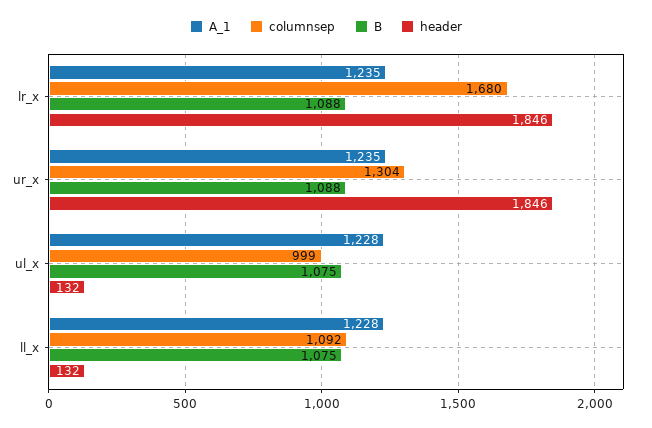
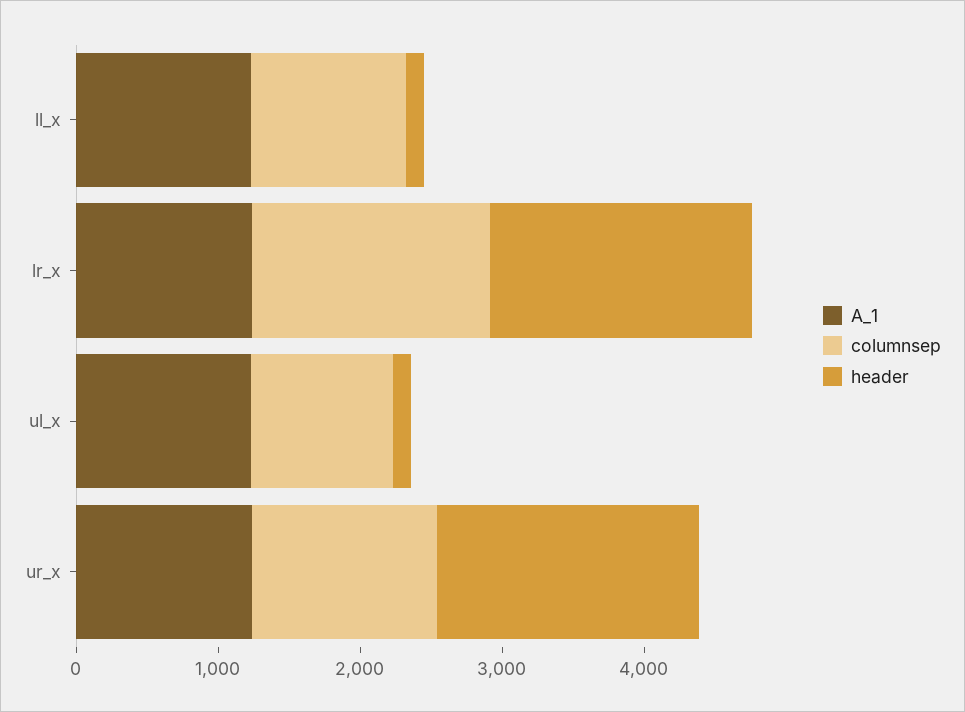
B, lr_x: 1088 -> none
B, ur_x: 1088 -> none
B, ul_x: 1075 -> none
B, ll_x: 1075 -> none

